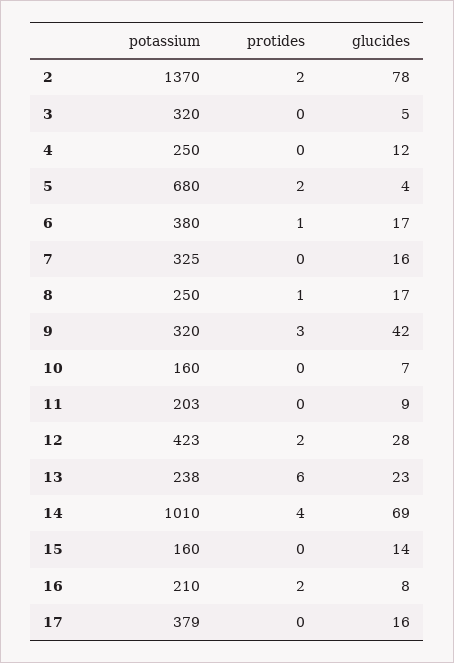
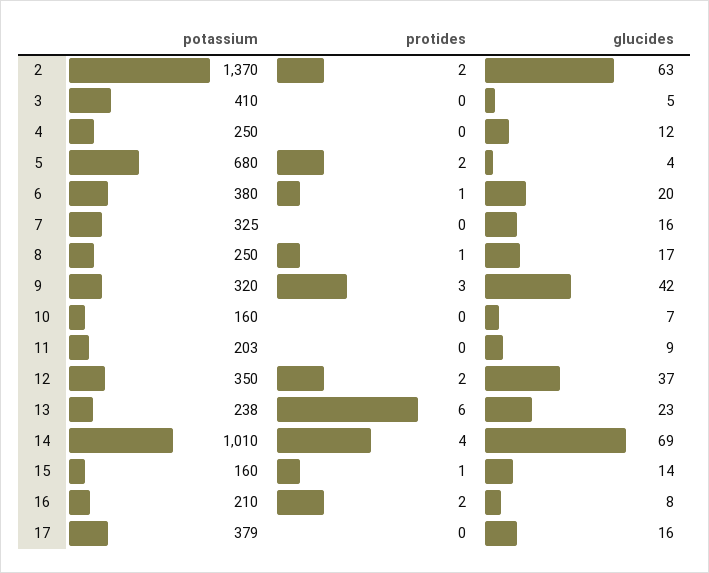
glucides, 2: 78 -> 63
potassium, 3: 320 -> 410
glucides, 6: 17 -> 20
potassium, 12: 423 -> 350
glucides, 12: 28 -> 37
protides, 15: 0 -> 1

